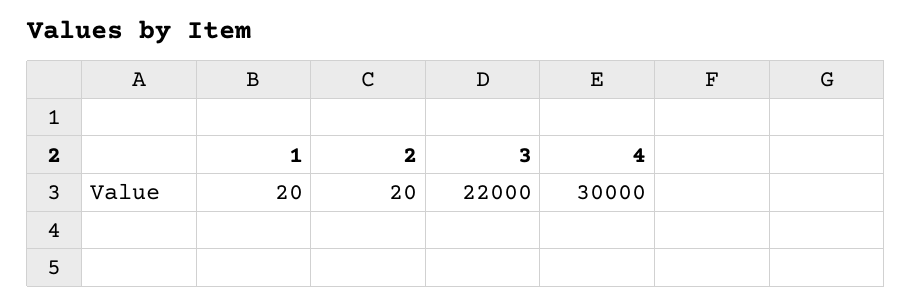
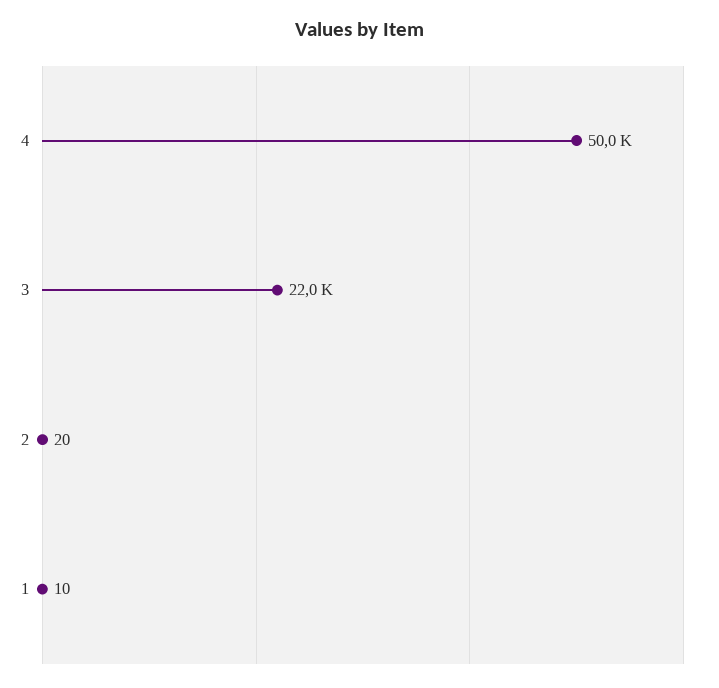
1: 20 -> 10
4: 30000 -> 50000

